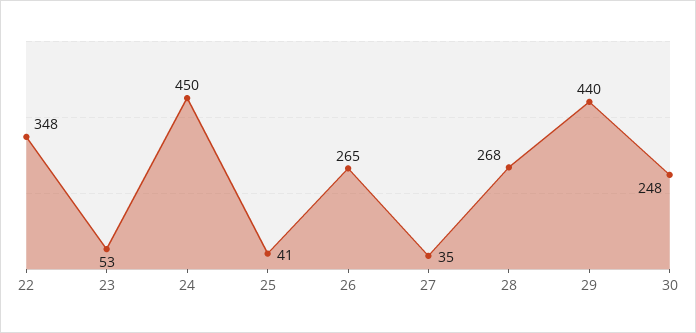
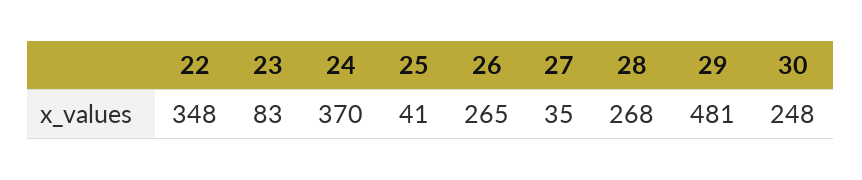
23: 53 -> 83
24: 450 -> 370
29: 440 -> 481

